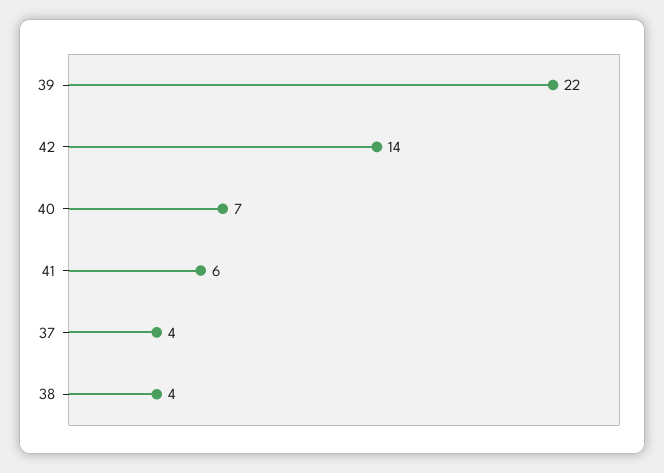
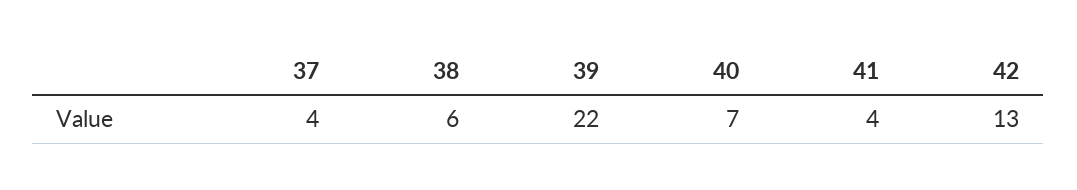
42: 14 -> 13
41: 6 -> 4
38: 4 -> 6

